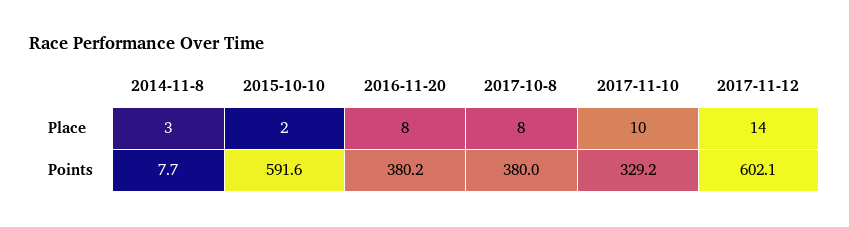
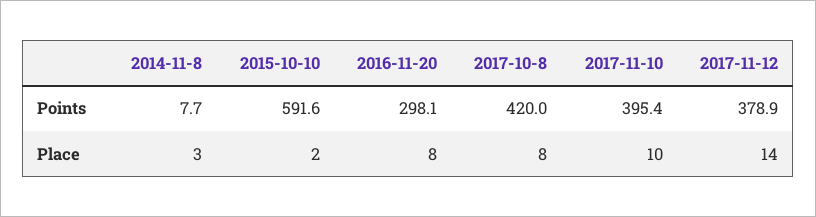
2016-11-20, Points: 380.2 -> 298.1
2017-10-8, Points: 380 -> 420
2017-11-10, Points: 329.2 -> 395.4
2017-11-12, Points: 602.1 -> 378.9

